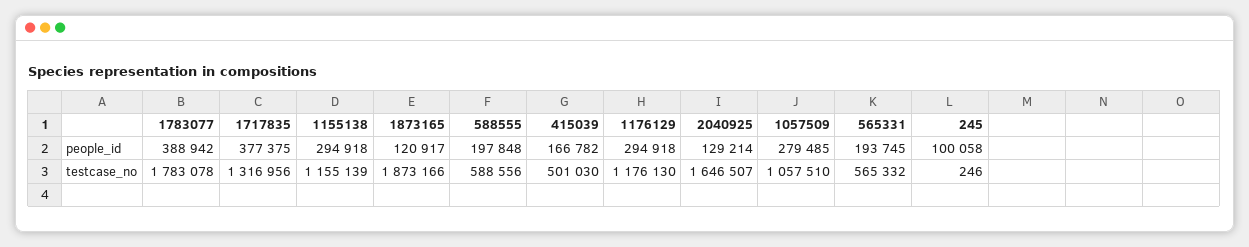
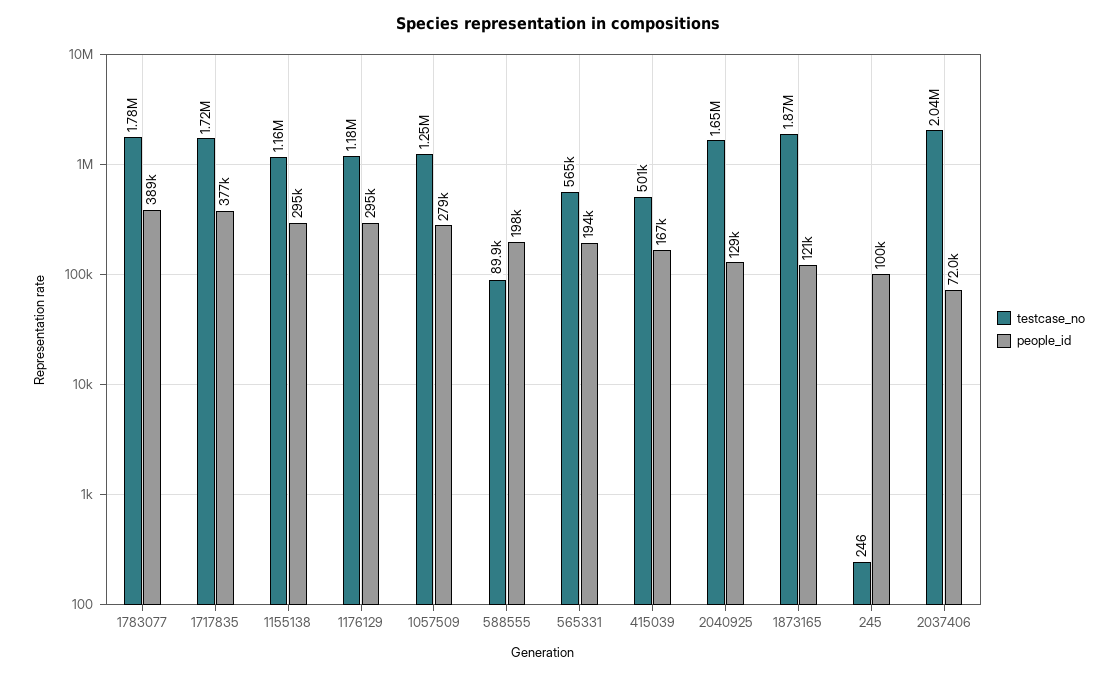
testcase_no, 1717835: 1316956 -> 1720000
testcase_no, 588555: 588556 -> 89900
testcase_no, 1057509: 1057510 -> 1250000
testcase_no, 2037406: none -> 2040000
people_id, 2037406: none -> 72000

